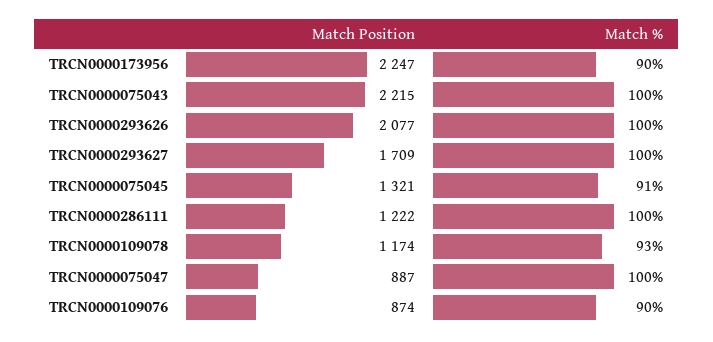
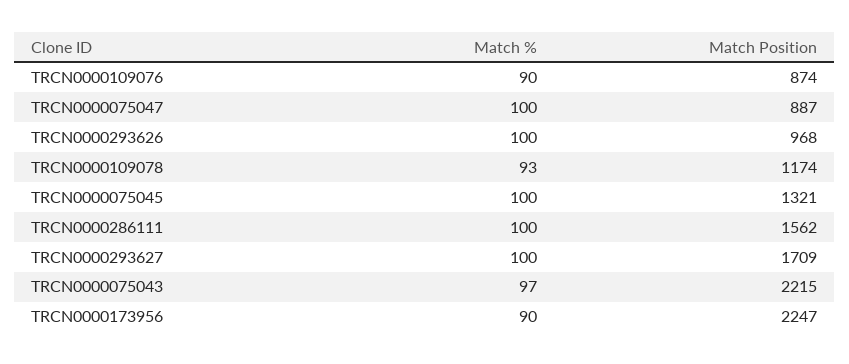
Match %, TRCN0000075043: 100 -> 97
Match Position, TRCN0000293626: 2077 -> 968
Match %, TRCN0000075045: 91 -> 100
Match Position, TRCN0000286111: 1222 -> 1562

